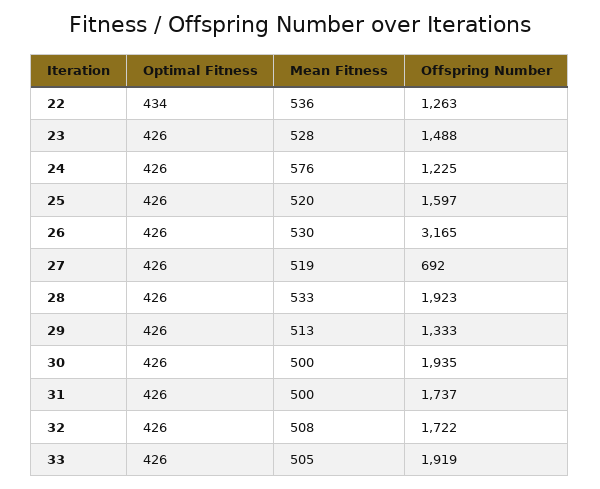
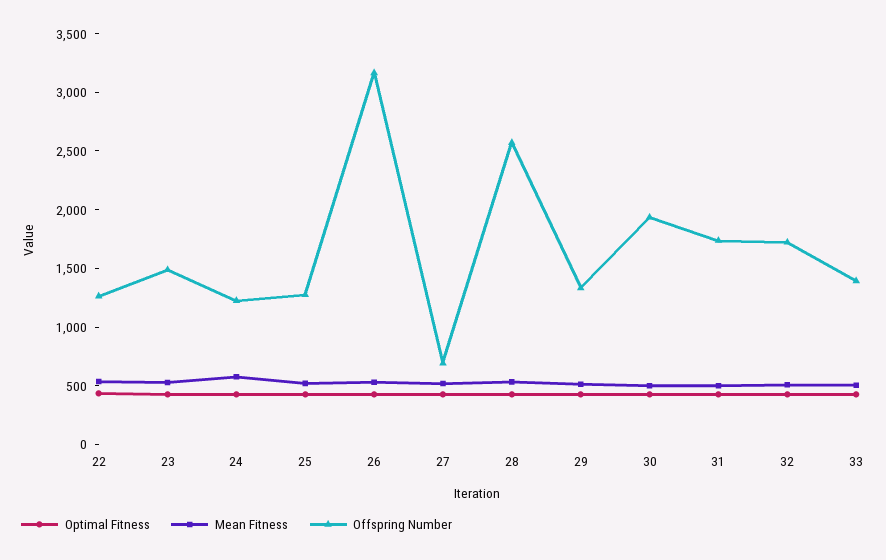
Offspring Number, 25: 1597 -> 1300
Offspring Number, 28: 1923 -> 2600
Offspring Number, 33: 1919 -> 1400

